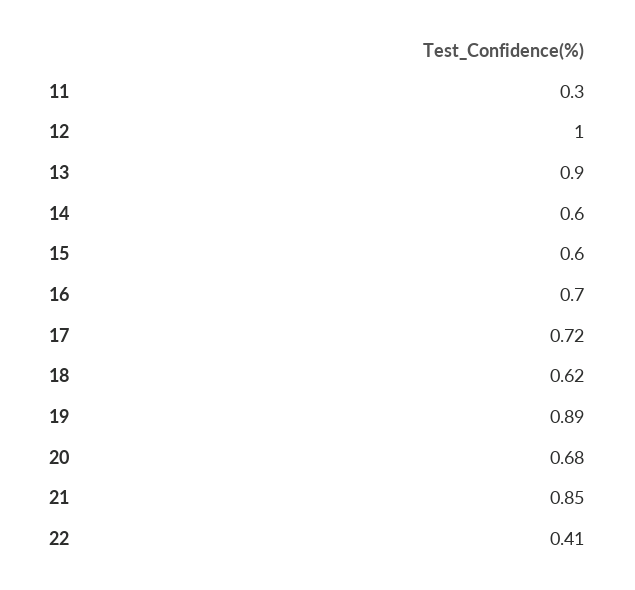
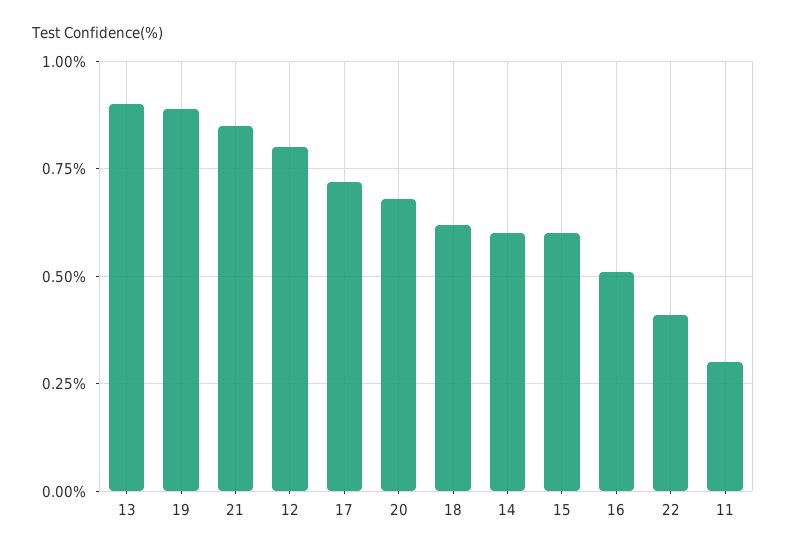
12: 1 -> 0.8
16: 0.7 -> 0.5

